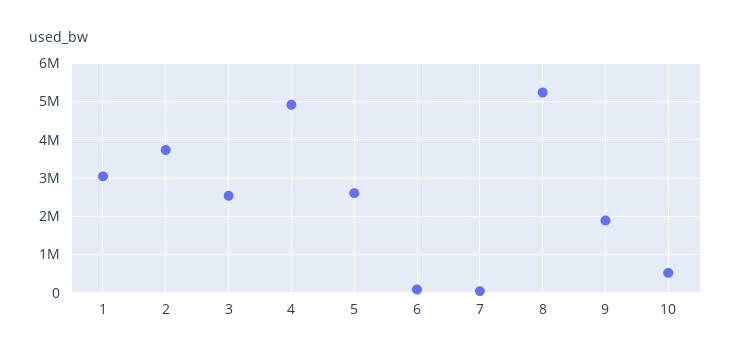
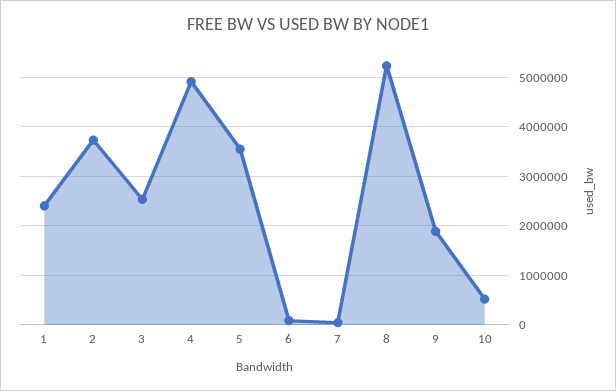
1: 3000000 -> 2400000
5: 2600000 -> 3600000

